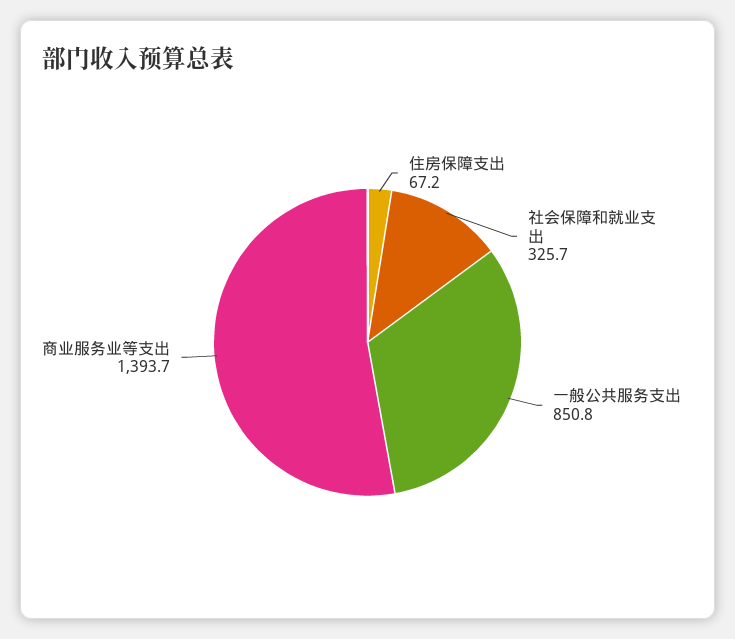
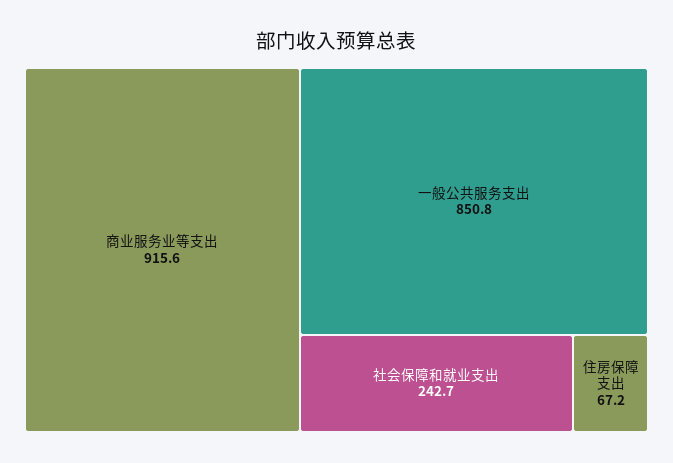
社会保障和就业支出: 325.7 -> 242.7
商业服务业等支出: 1393.7 -> 915.6

